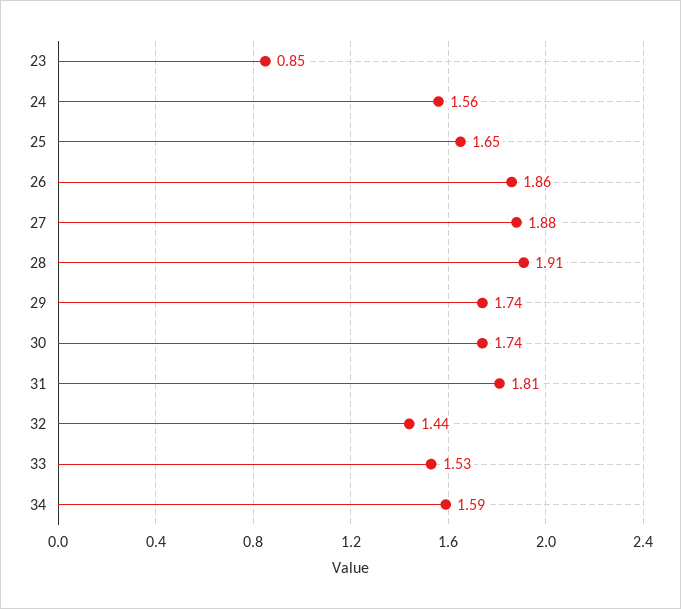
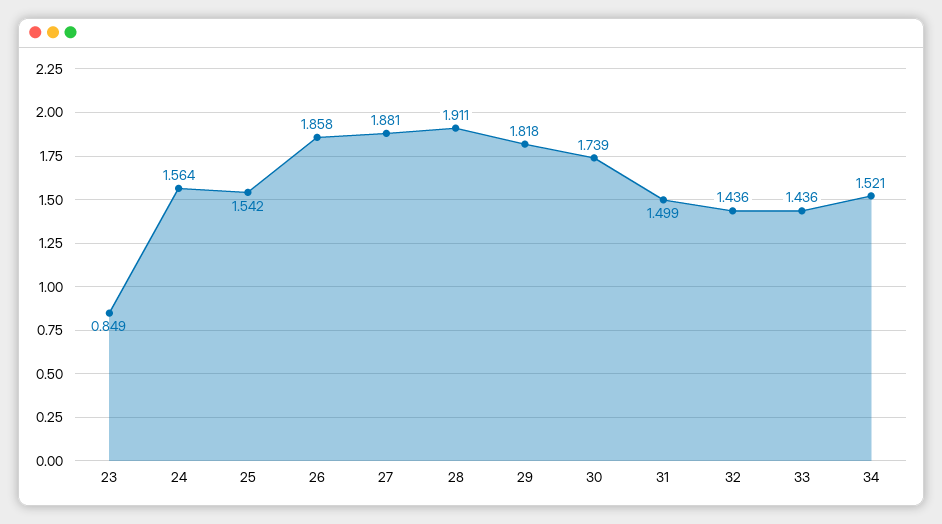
25: 1.65 -> 1.542
29: 1.74 -> 1.818
31: 1.81 -> 1.499
33: 1.53 -> 1.436
34: 1.59 -> 1.521

